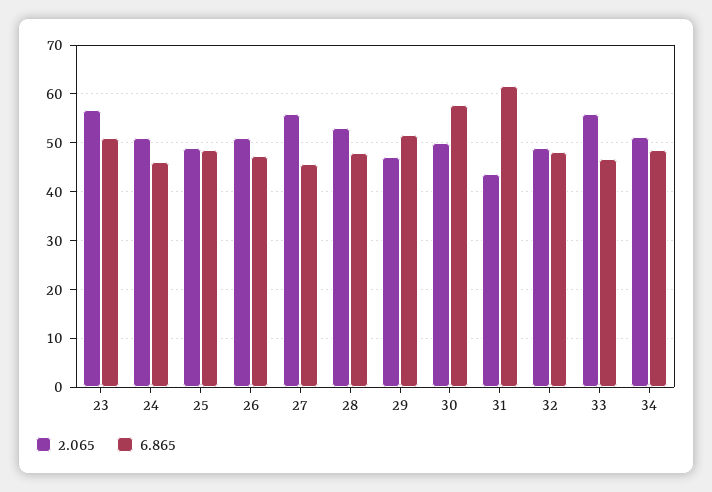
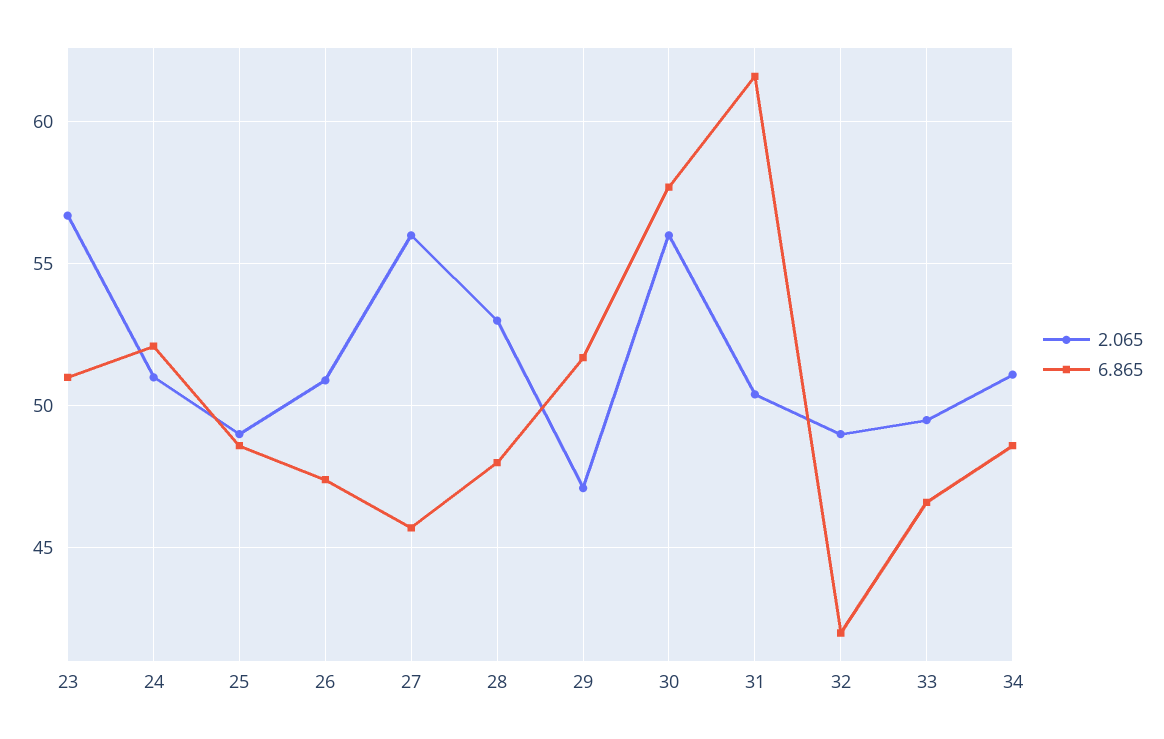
6.865, 24: 46 -> 52
2.065, 30: 50 -> 56
2.065, 31: 44 -> 50.5
6.865, 32: 48 -> 42
2.065, 33: 56 -> 49.5

